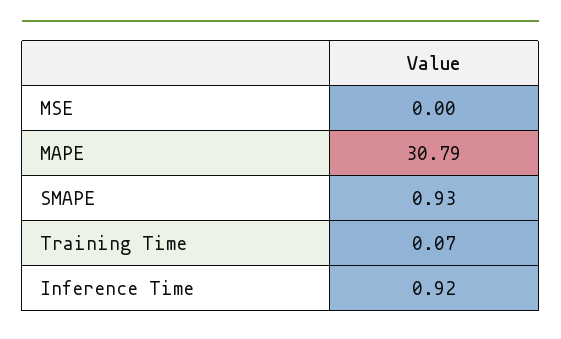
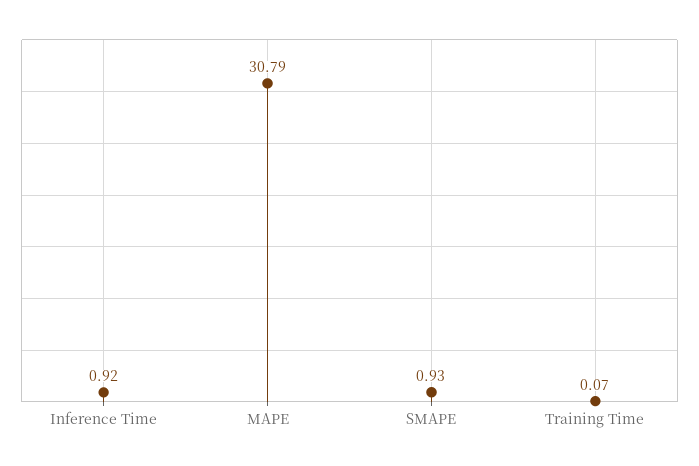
MSE: 0 -> none

